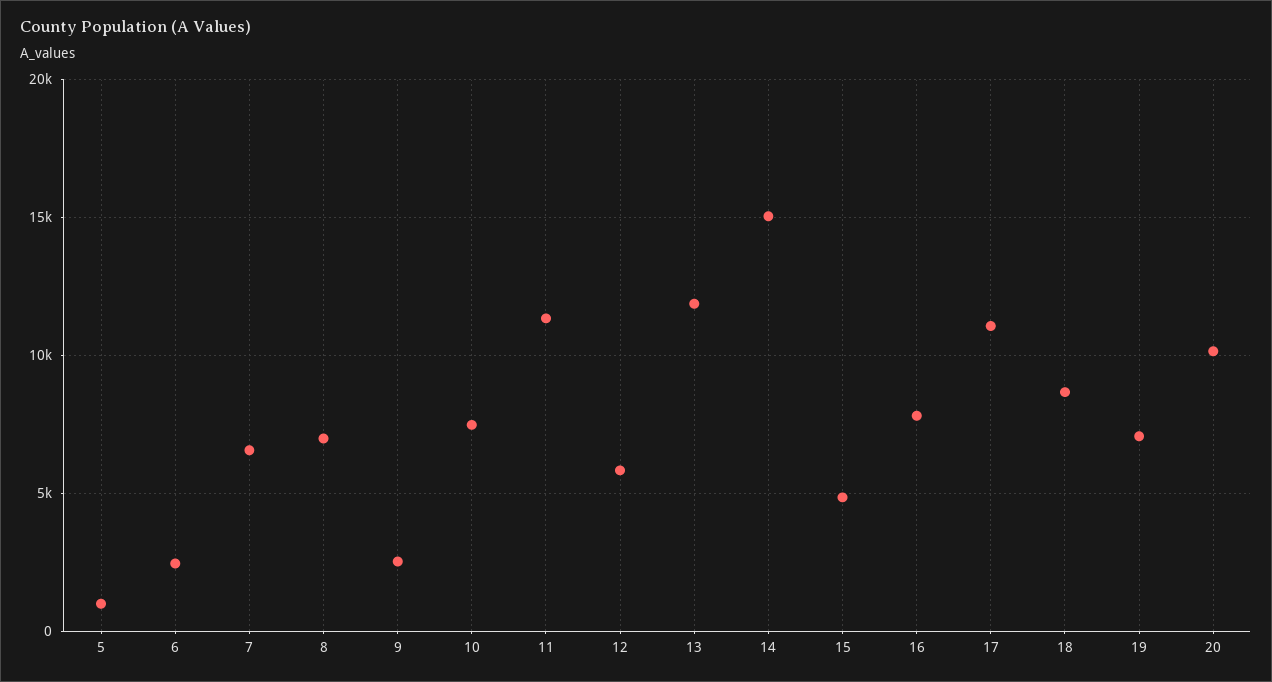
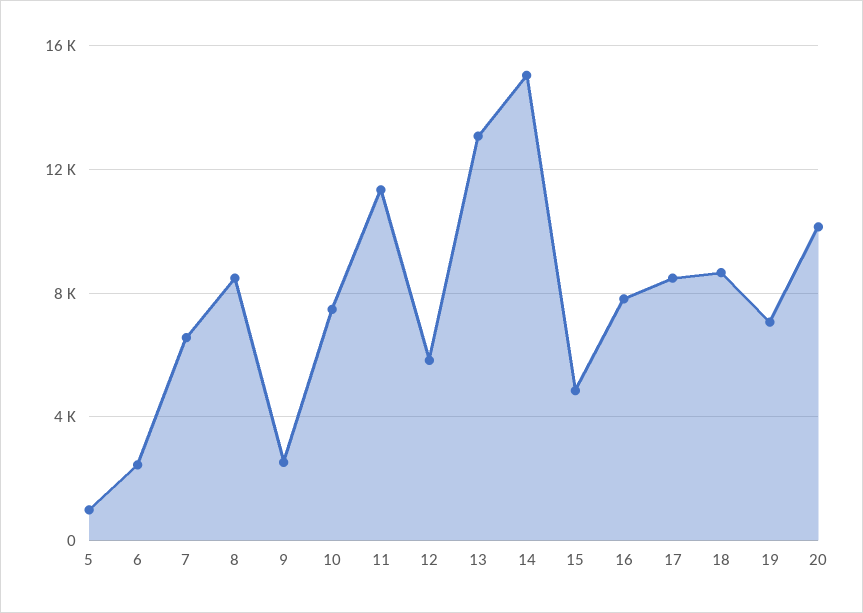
8: 7000 -> 8500
13: 12000 -> 13000
17: 11000 -> 8500

